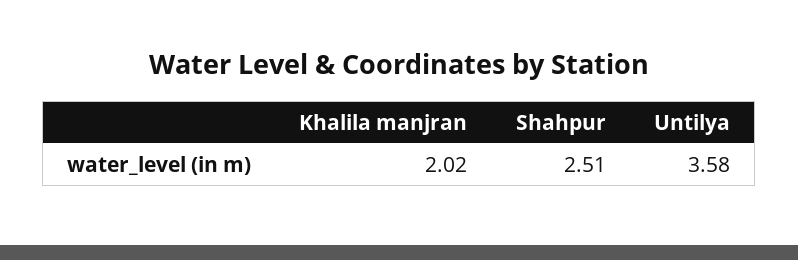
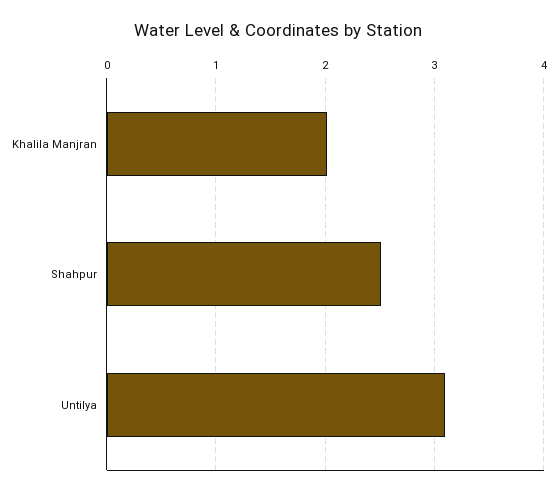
Untilya: 3.58 -> 3.1

